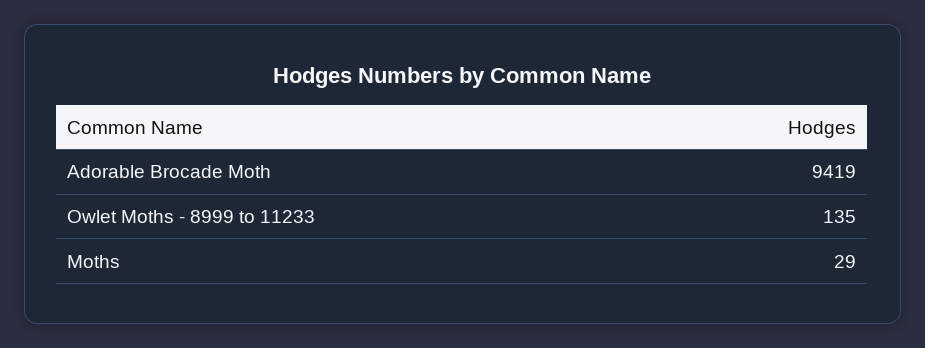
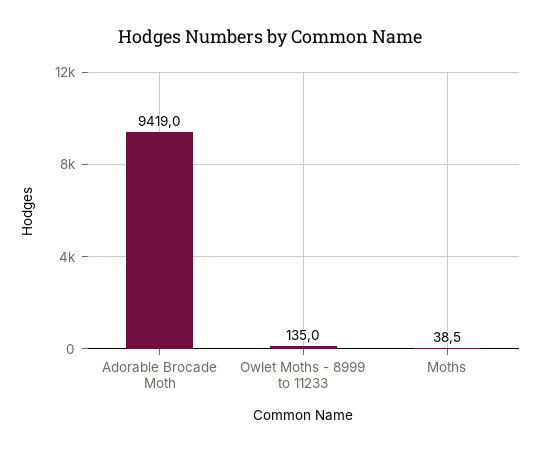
Moths: 29 -> 38.5

